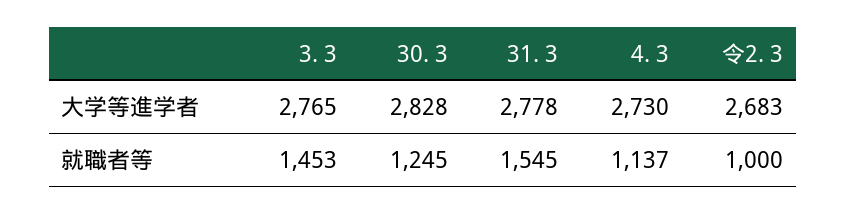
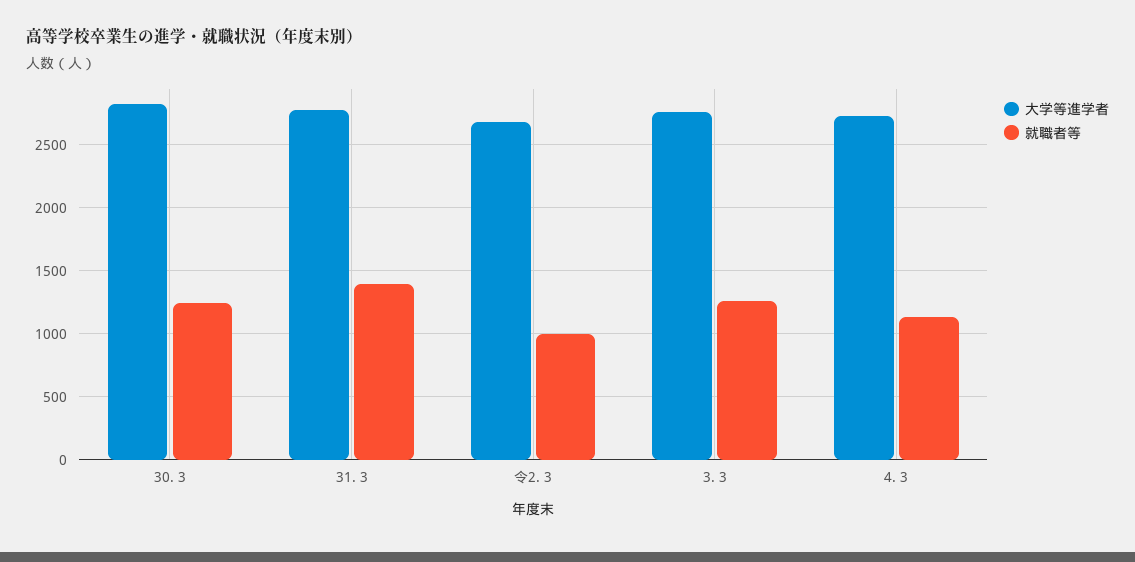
就職者等, 3. 3: 1453 -> 1250
就職者等, 31. 3: 1545 -> 1400

